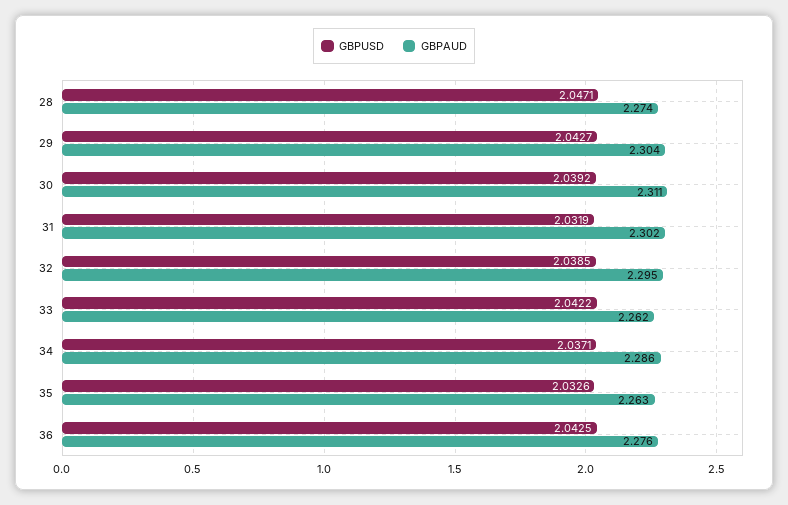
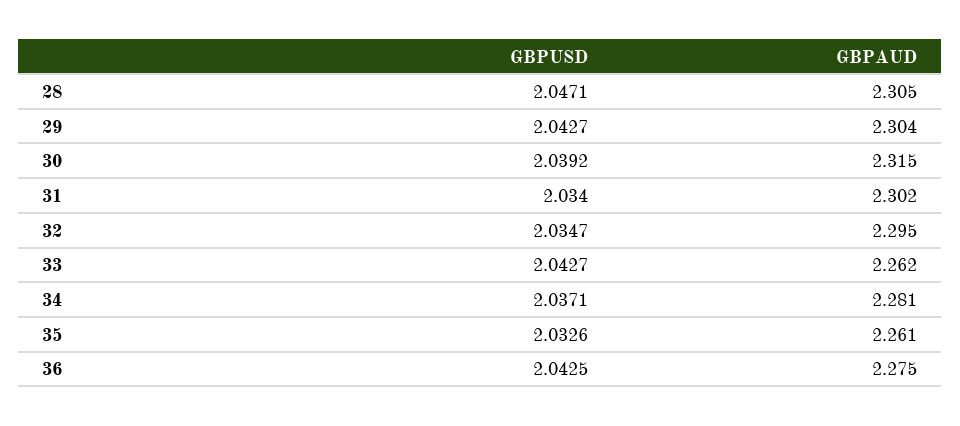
GBPAUD, 28: 2.274 -> 2.305
GBPAUD, 30: 2.311 -> 2.315
GBPUSD, 31: 2.0319 -> 2.034
GBPUSD, 32: 2.0385 -> 2.0347
GBPUSD, 33: 2.0422 -> 2.0427
GBPAUD, 34: 2.286 -> 2.281
GBPAUD, 35: 2.263 -> 2.261
GBPAUD, 36: 2.276 -> 2.275

